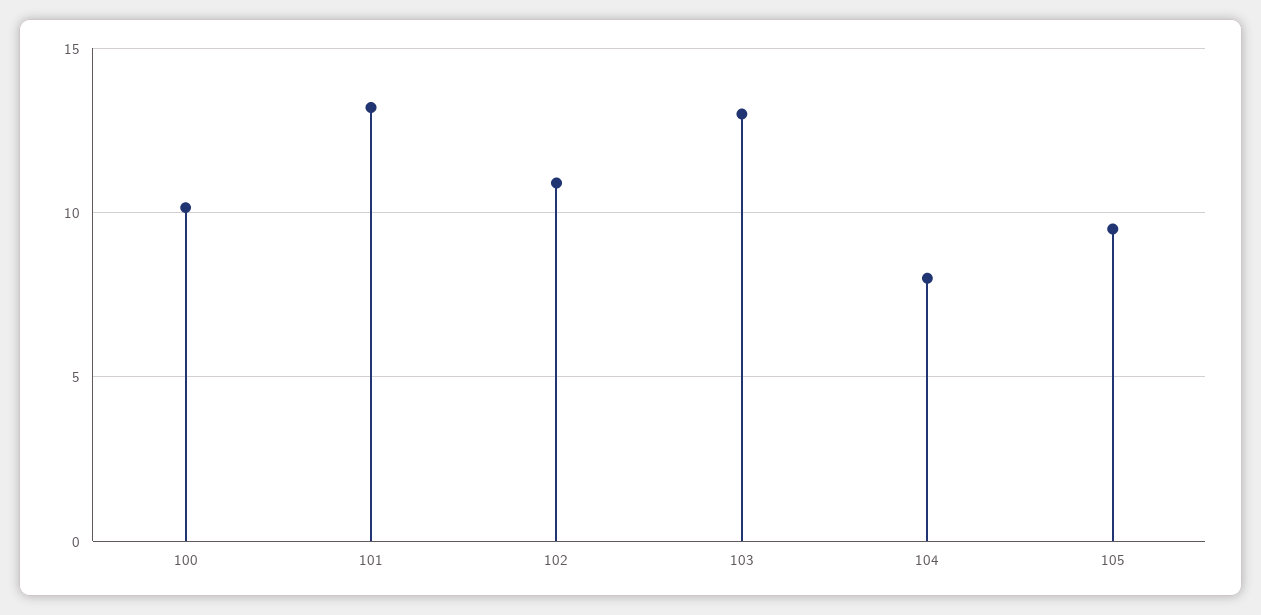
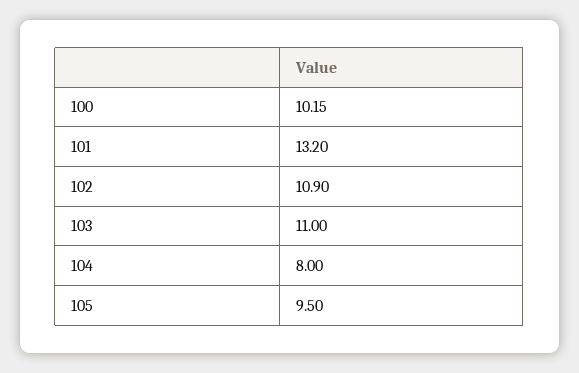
103: 13 -> 11

